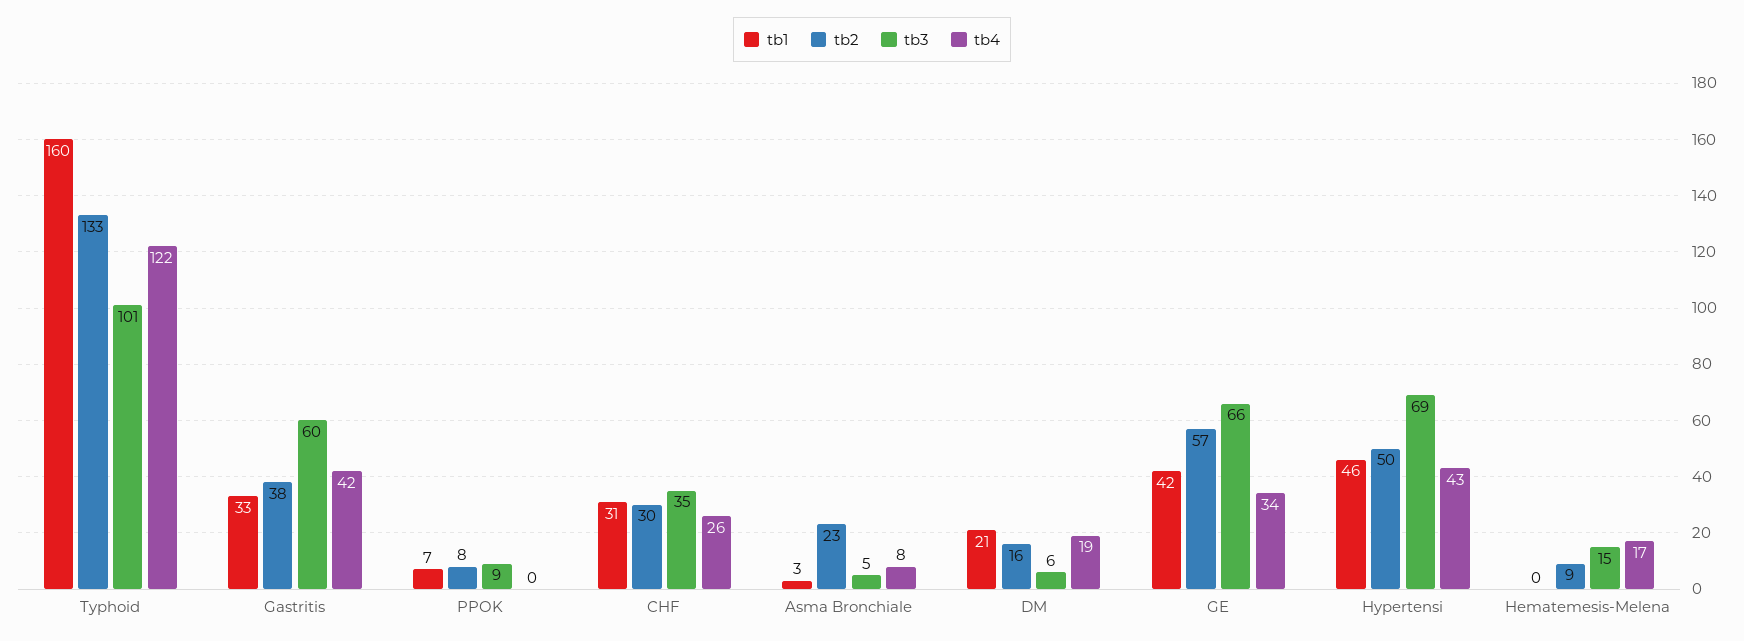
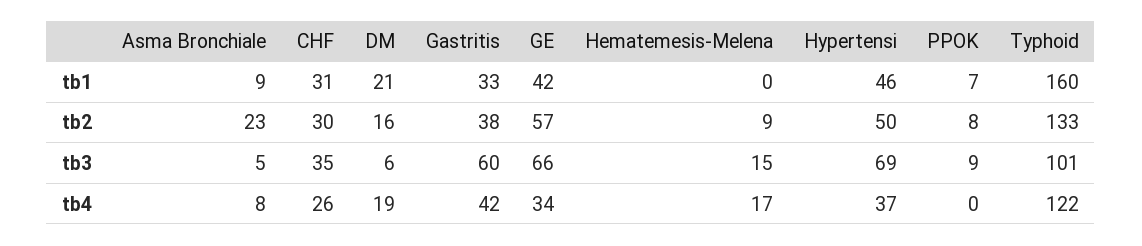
tb1, Asma Bronchiale: 3 -> 9
tb4, Hypertensi: 43 -> 37

